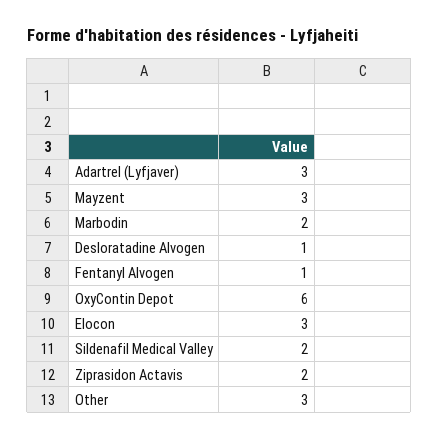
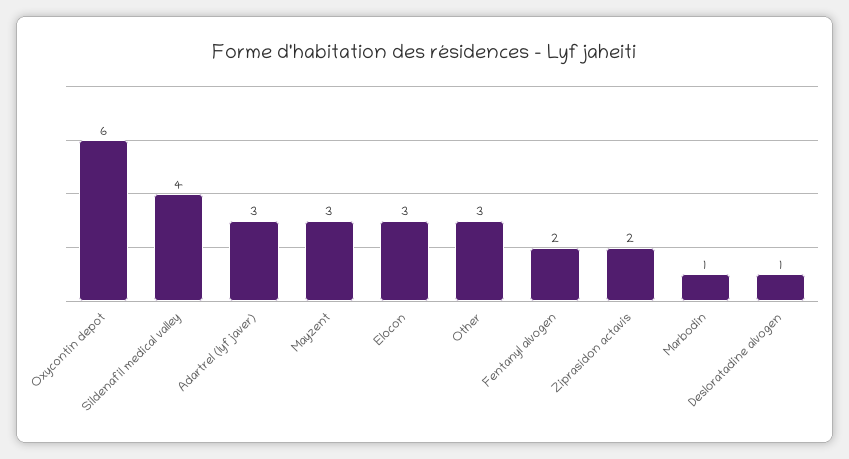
Marbodin: 2 -> 1
Fentanyl Alvogen: 1 -> 2
Sildenafil Medical Valley: 2 -> 4

